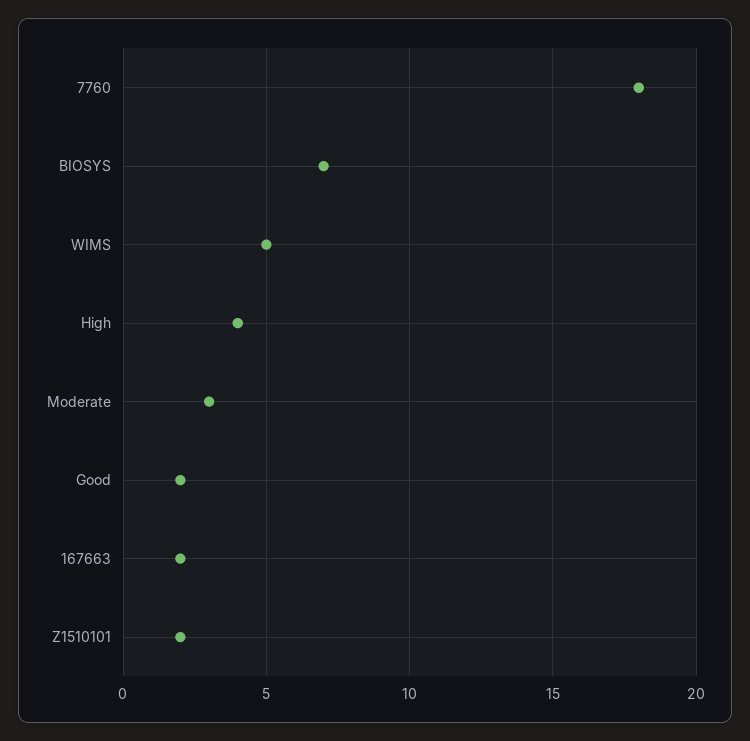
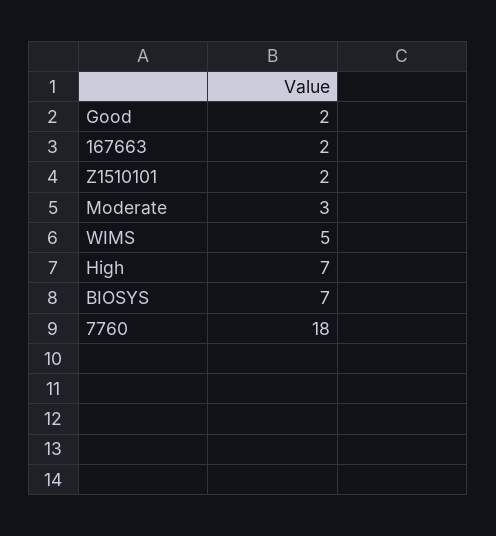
High: 4 -> 7

